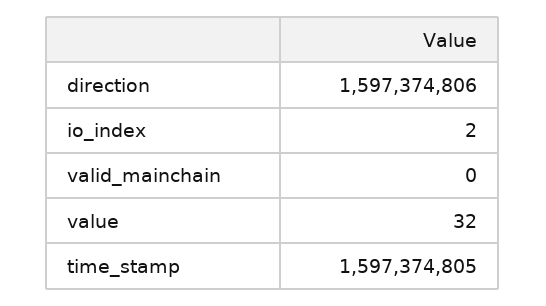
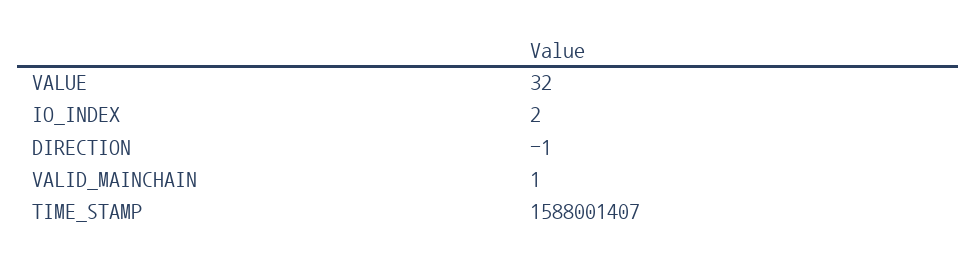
direction: 1597374806 -> -1
valid_mainchain: 0 -> 1
time_stamp: 1597374805 -> 1588001407

